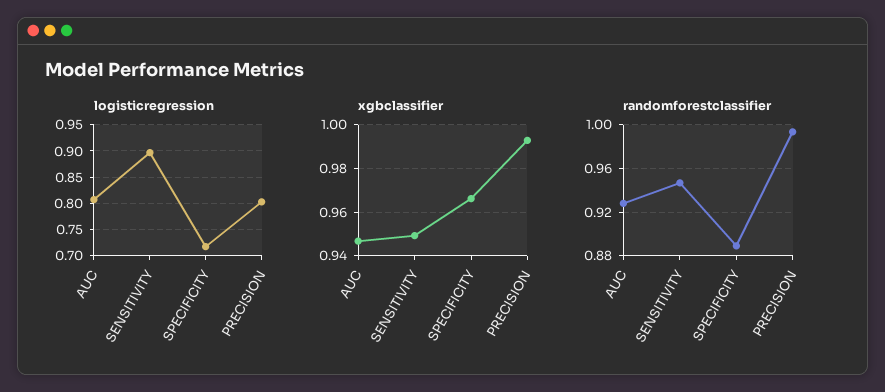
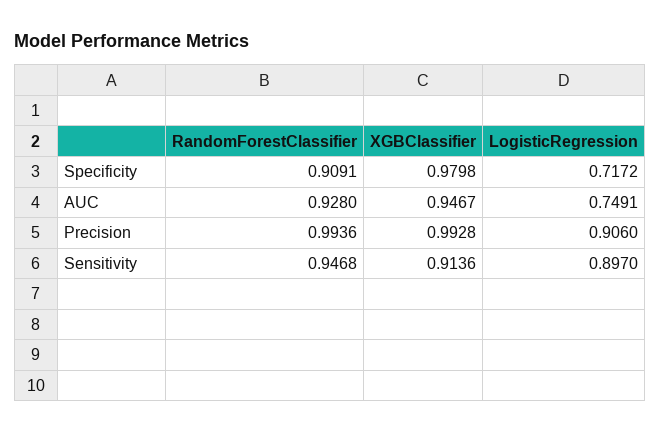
logisticregression, AUC: 0.8 -> 0.7491
logisticregression, PRECISION: 0.8 -> 0.906
xgbclassifier, SENSITIVITY: 0.95 -> 0.9136
xgbclassifier, SPECIFICITY: 0.965 -> 0.9798
randomforestclassifier, SPECIFICITY: 0.89 -> 0.9091

